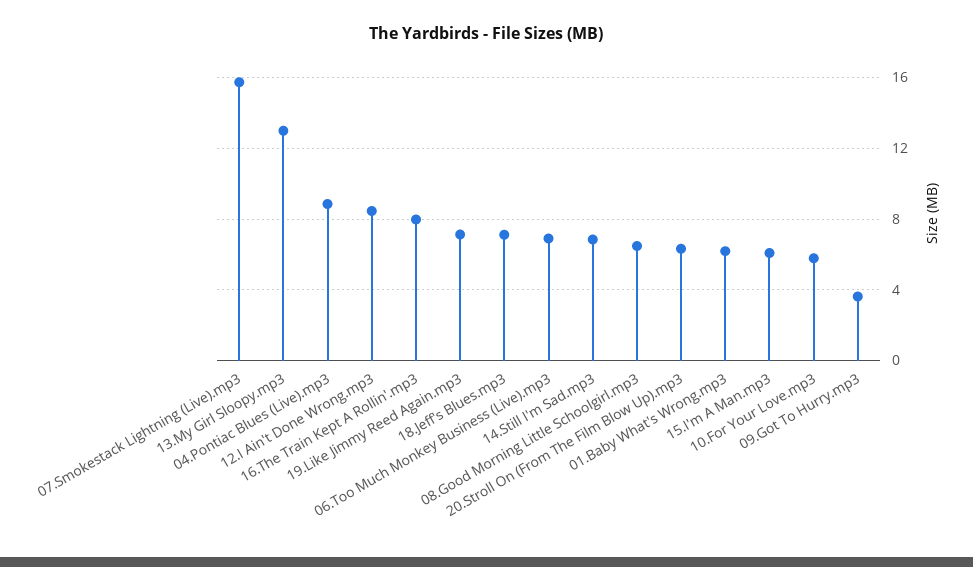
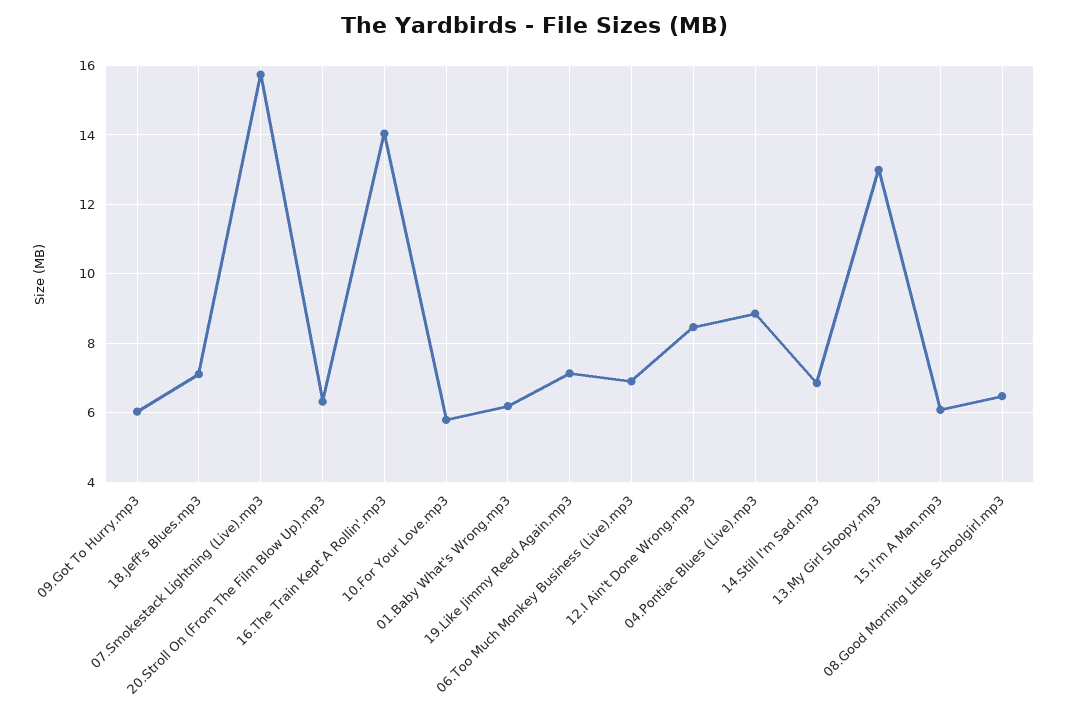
16.The Train Kept A Rollin'.mp3: 8 -> 14
09.Got To Hurry.mp3: 3.5 -> 6

